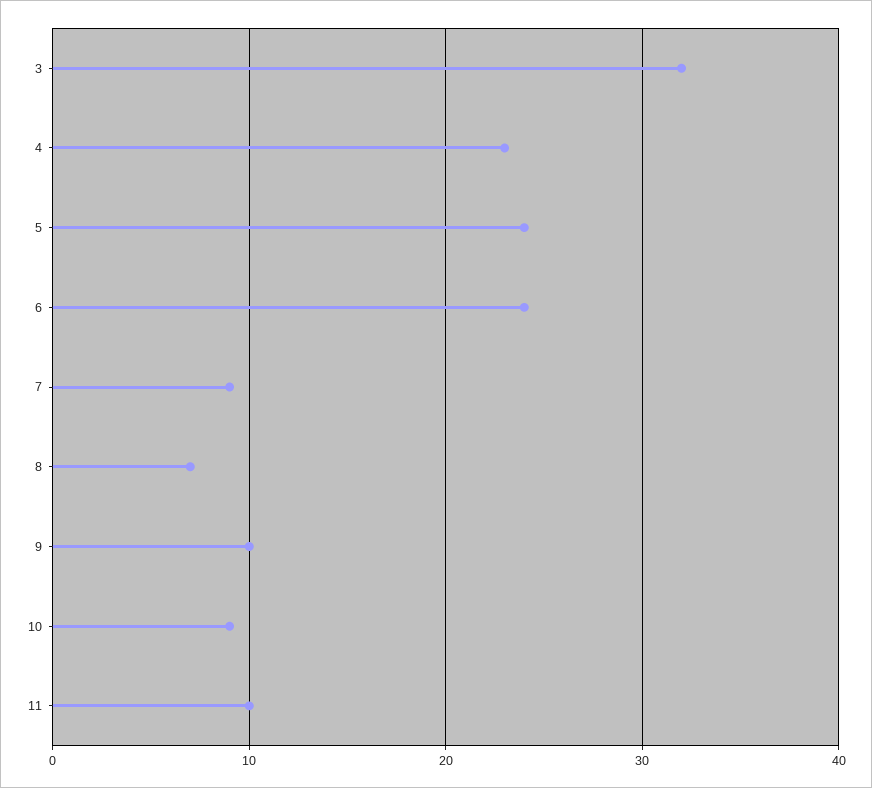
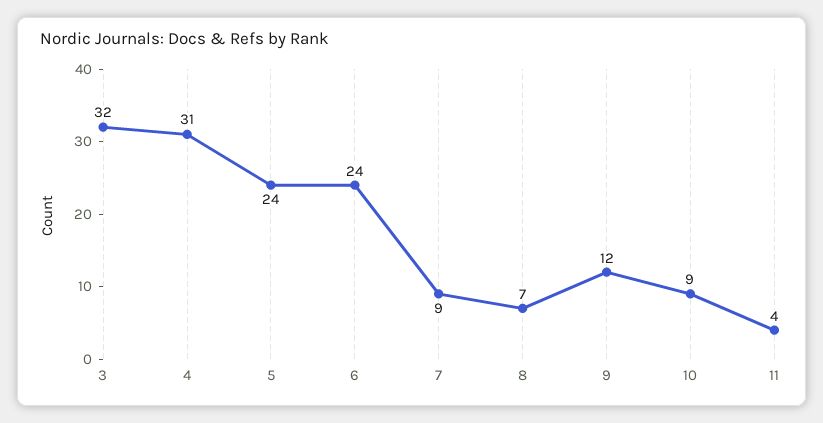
4: 23 -> 31
9: 10 -> 12
11: 10 -> 4

